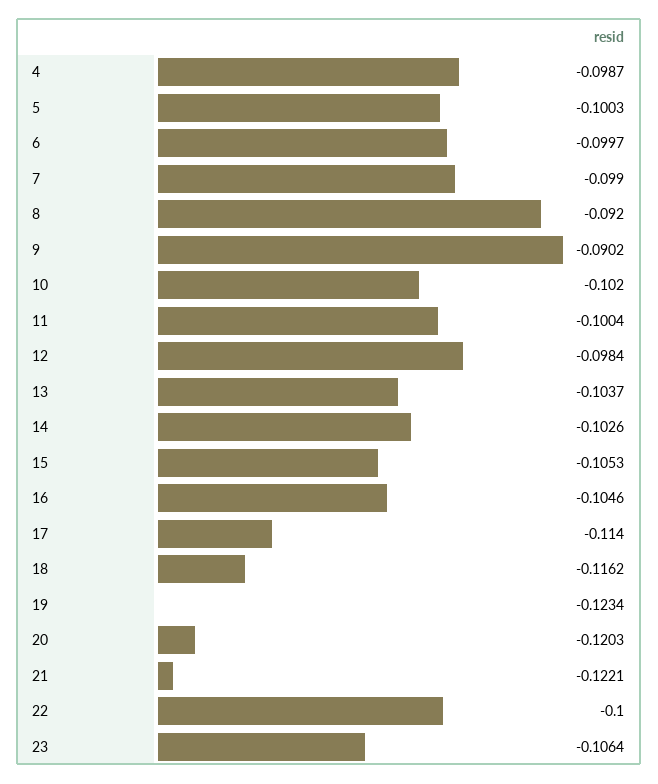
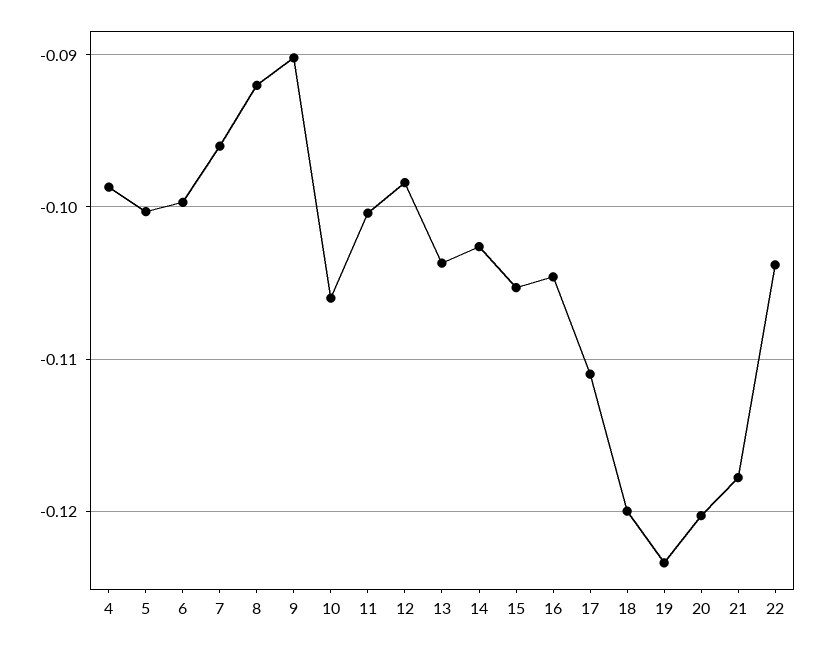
7: -0.099 -> -0.096
10: -0.102 -> -0.106
17: -0.114 -> -0.111
18: -0.1162 -> -0.12
21: -0.1221 -> -0.118
22: -0.1 -> -0.104
23: -0.1064 -> none

